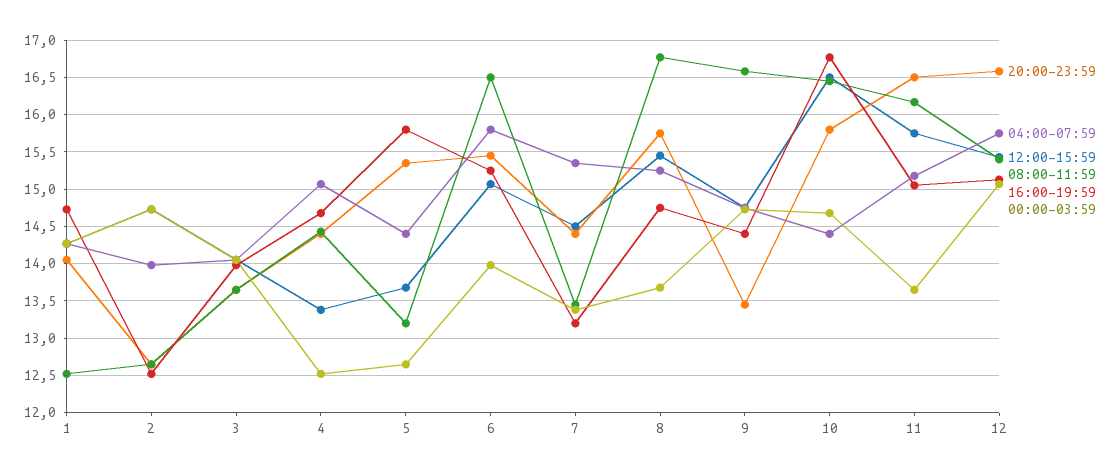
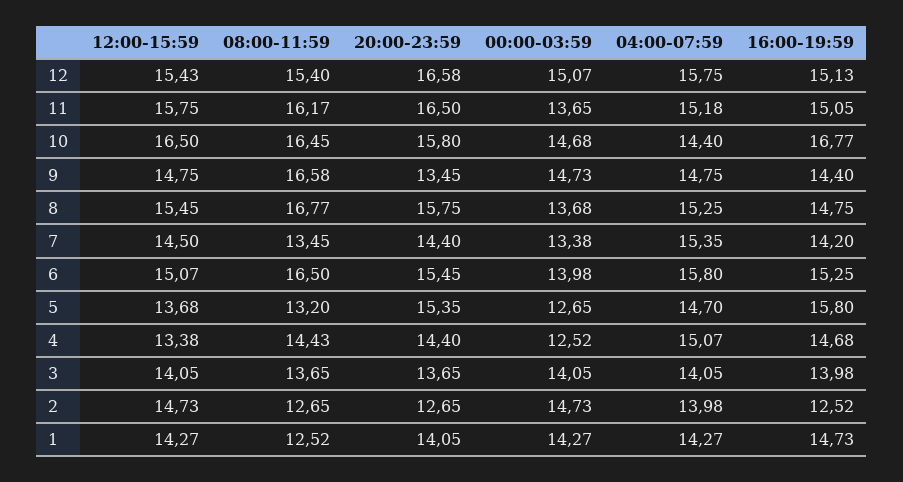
04:00-07:59, 5: 14.4 -> 14.7
16:00-19:59, 7: 13.2 -> 14.2

